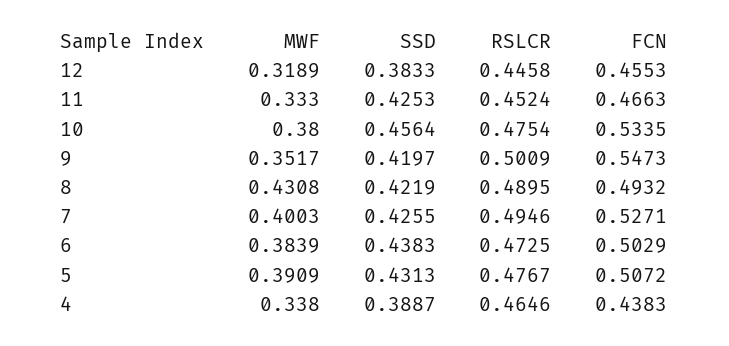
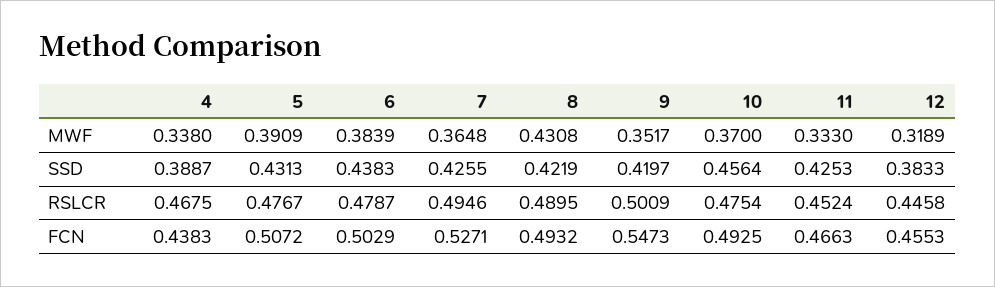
MWF, 10: 0.38 -> 0.37
FCN, 10: 0.5335 -> 0.4925
MWF, 7: 0.4003 -> 0.3648
RSLCR, 6: 0.4725 -> 0.4787
RSLCR, 4: 0.4646 -> 0.4675

